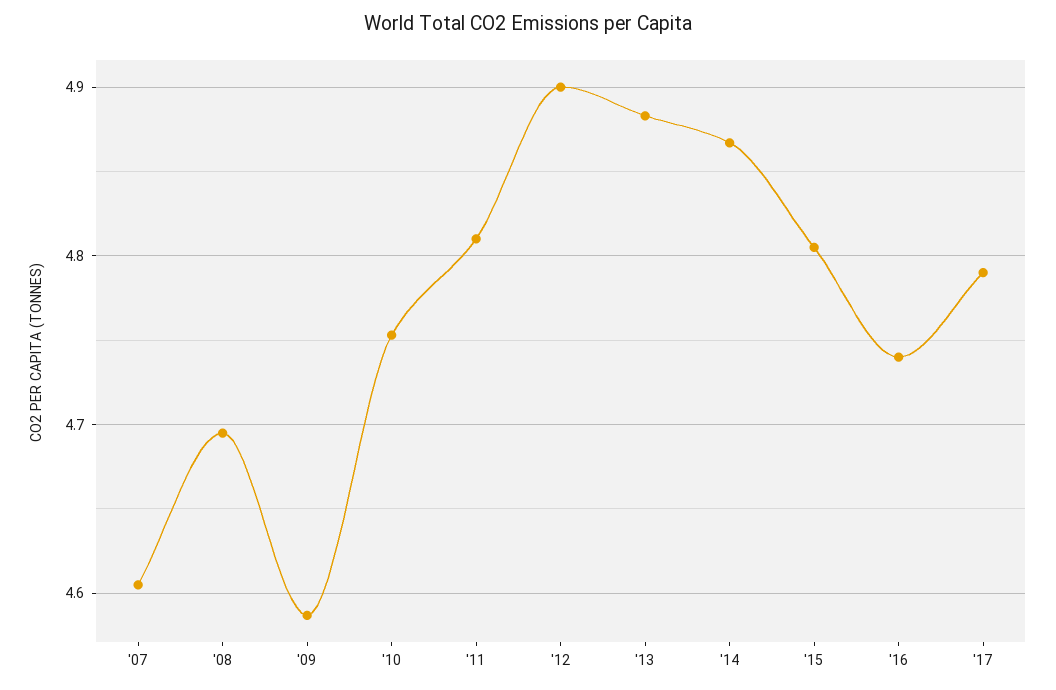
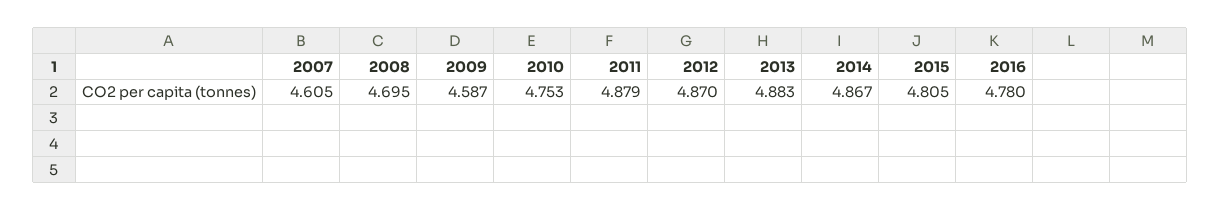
'11: 4.81 -> 4.879
'12: 4.9 -> 4.87
'16: 4.74 -> 4.78
'17: 4.79 -> none

